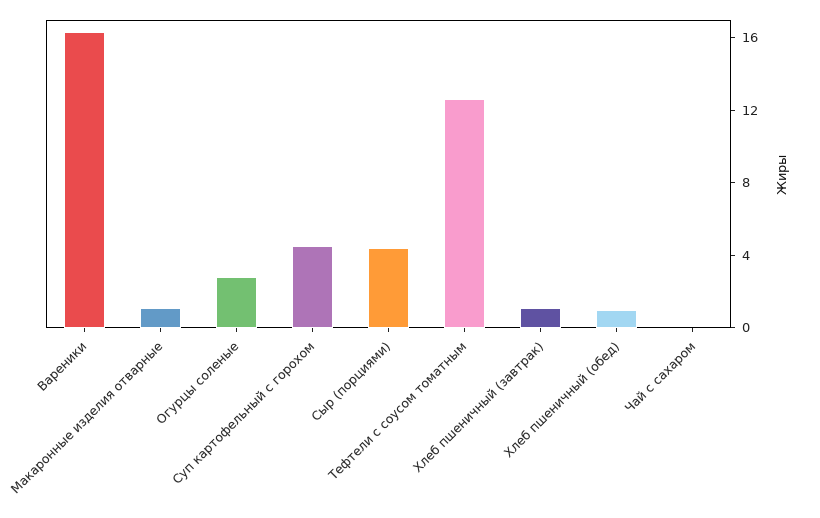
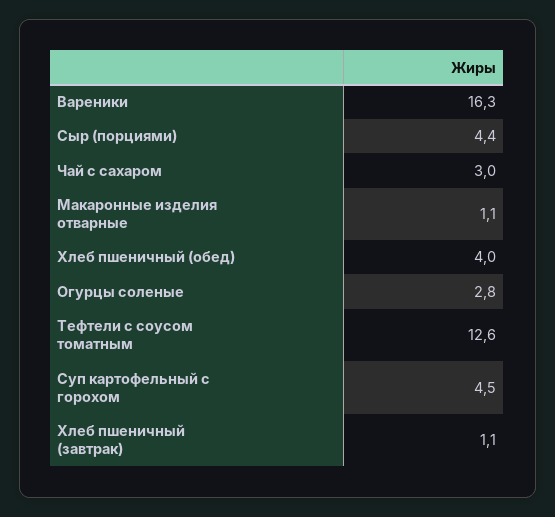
Хлеб пшеничный (обед): 1 -> 4
Чай с сахаром: 0 -> 3

